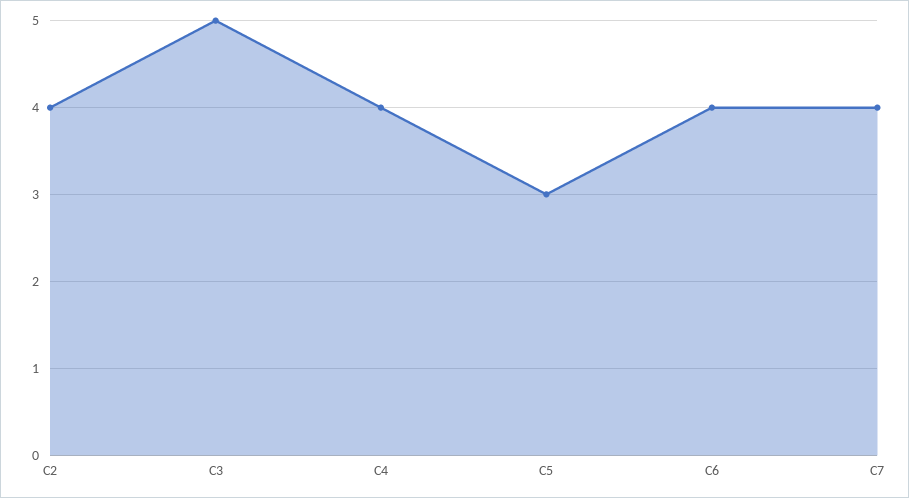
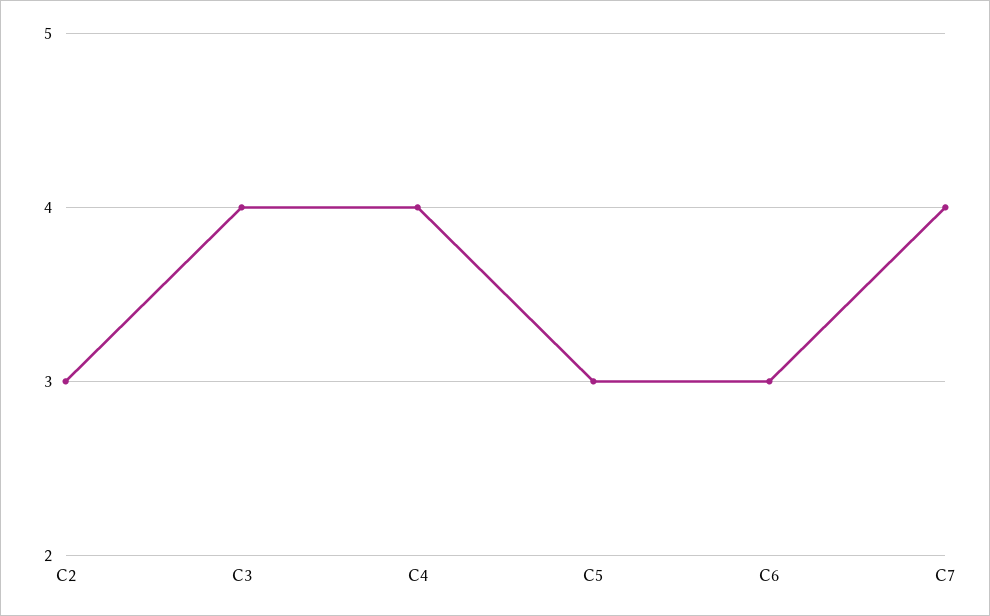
C2: 4 -> 3
C3: 5 -> 4
C6: 4 -> 3

